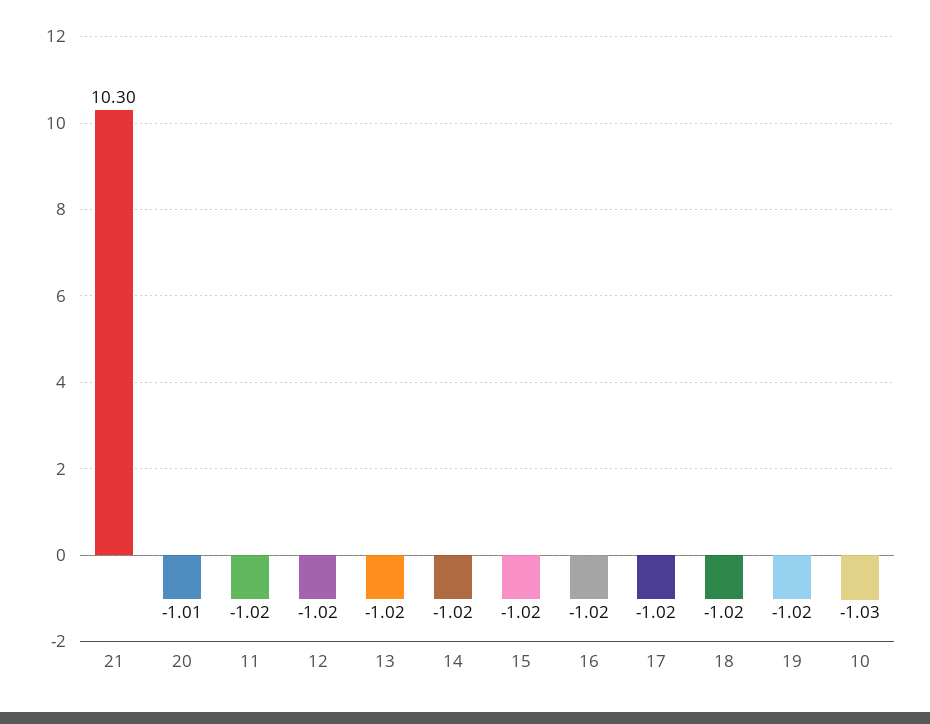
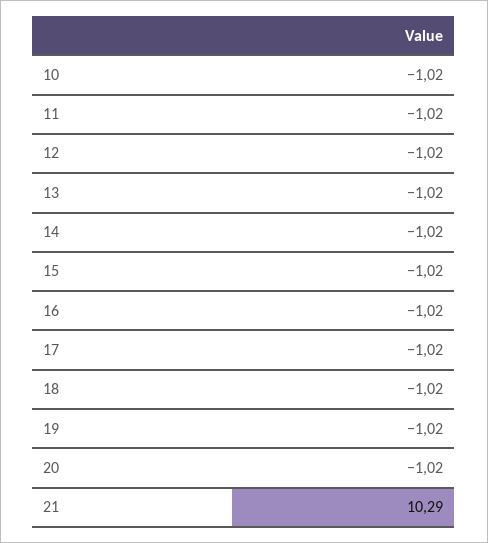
21: 10.3 -> 10.29
20: -1.01 -> -1.02
10: -1.03 -> -1.02

